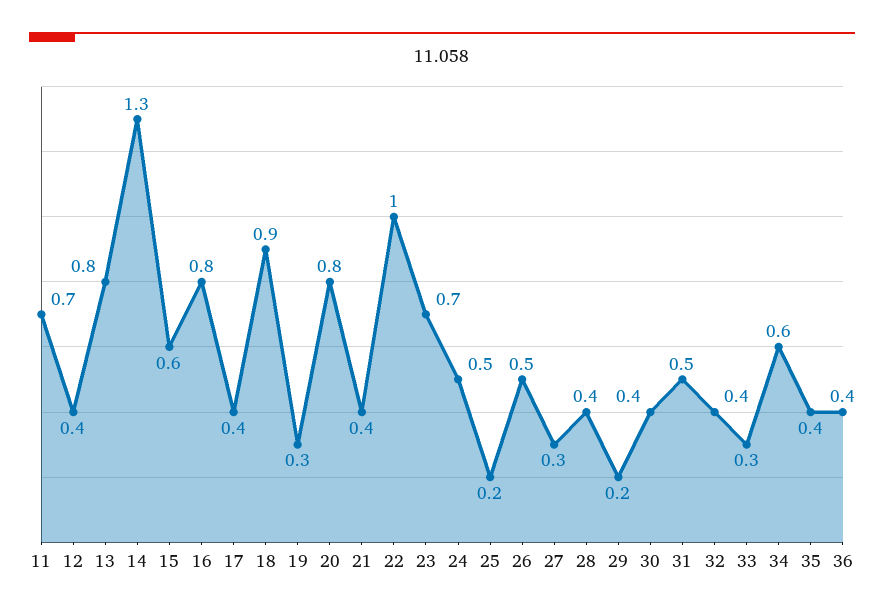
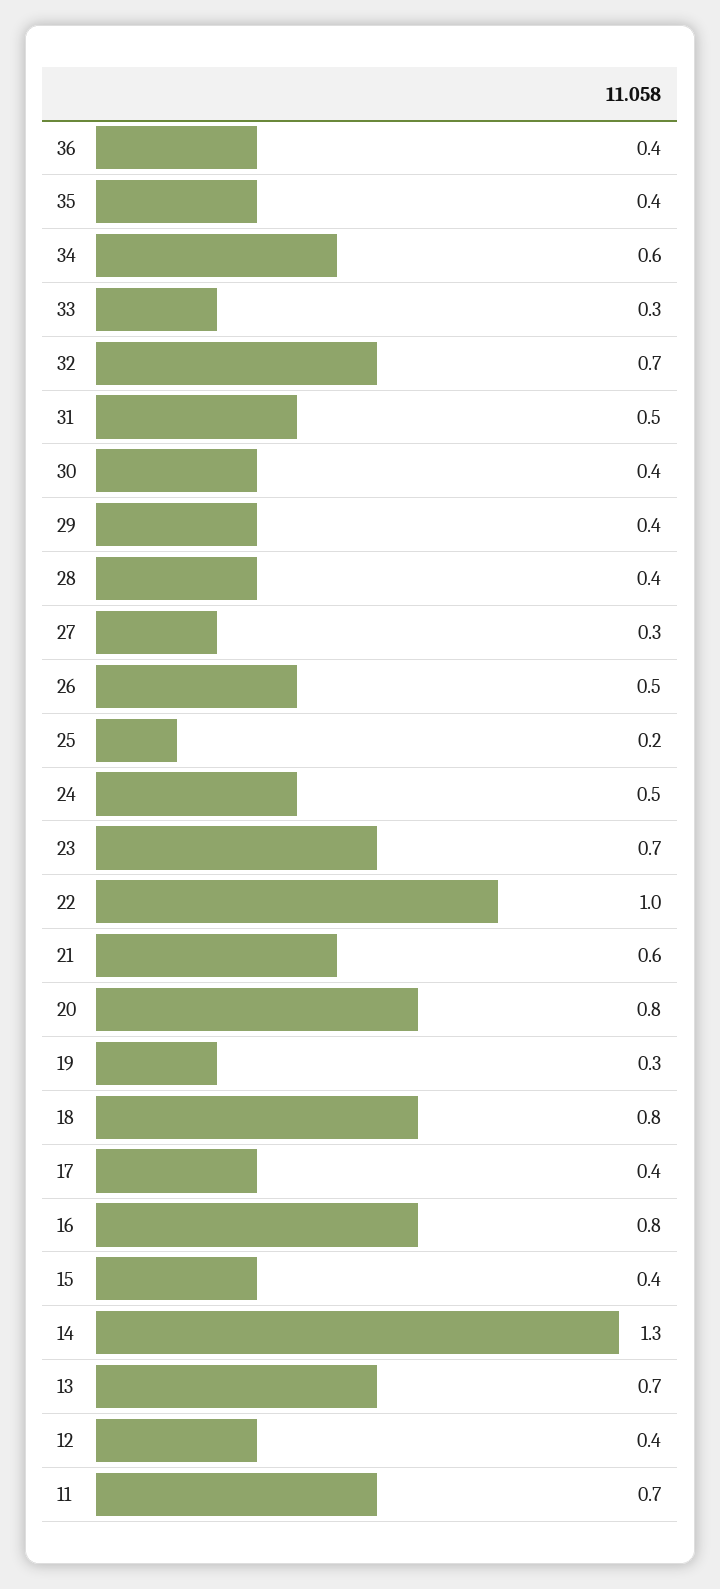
13: 0.8 -> 0.7
15: 0.6 -> 0.4
18: 0.9 -> 0.8
21: 0.4 -> 0.6
29: 0.2 -> 0.4
32: 0.4 -> 0.7

